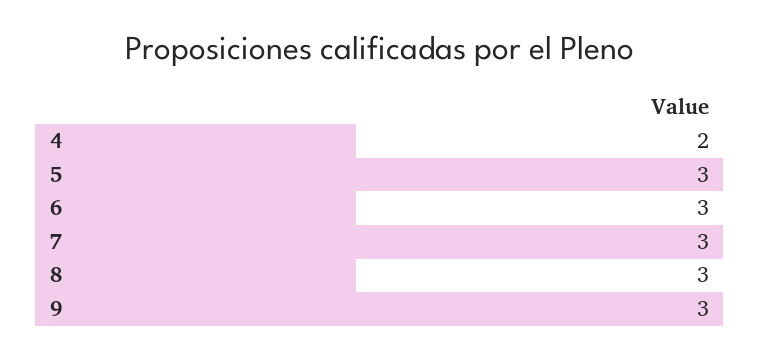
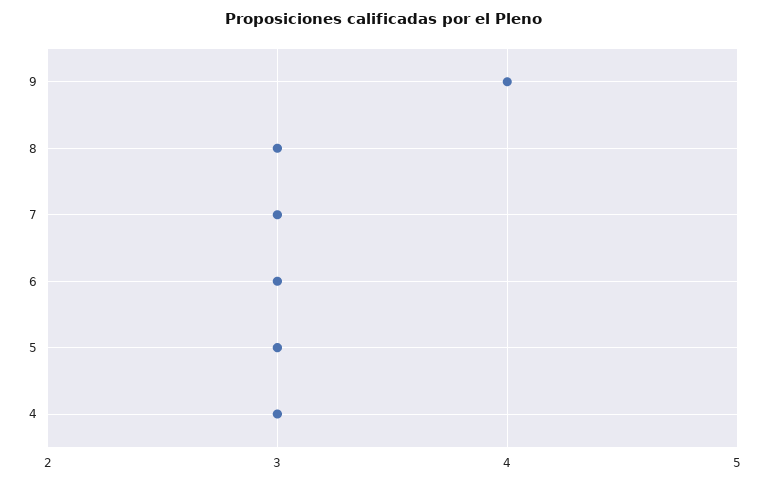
4: 2 -> 3
9: 3 -> 4

